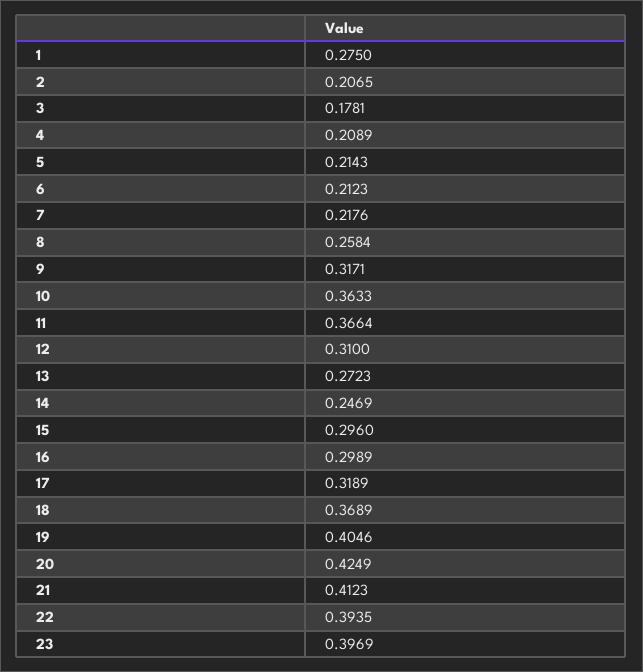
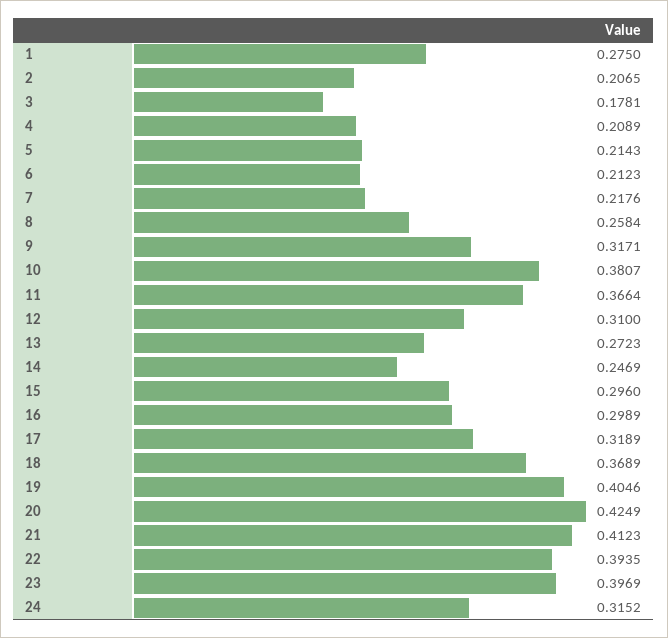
10: 0.3633 -> 0.3807
24: none -> 0.3152

